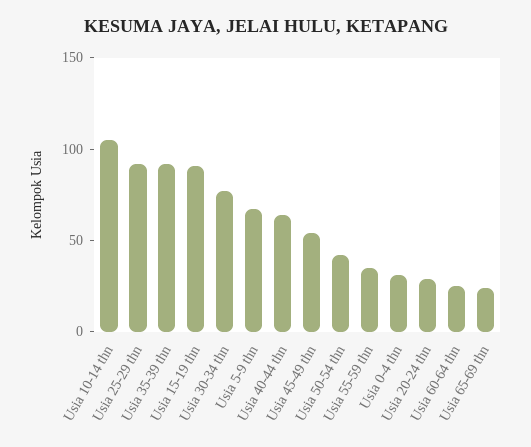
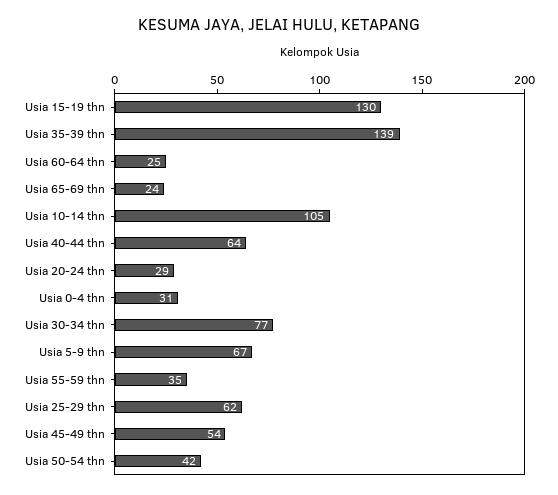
Usia 25-29 thn: 90 -> 62
Usia 35-39 thn: 90 -> 139
Usia 15-19 thn: 90 -> 130

